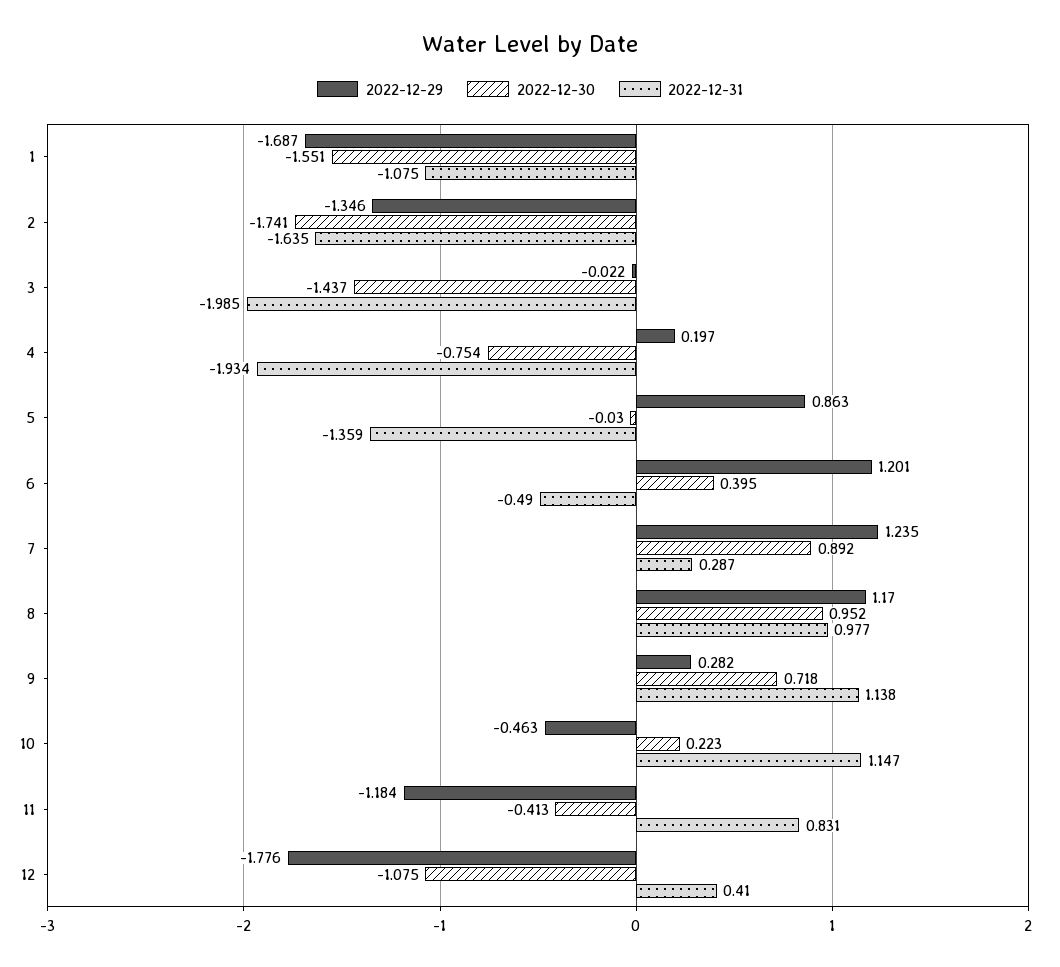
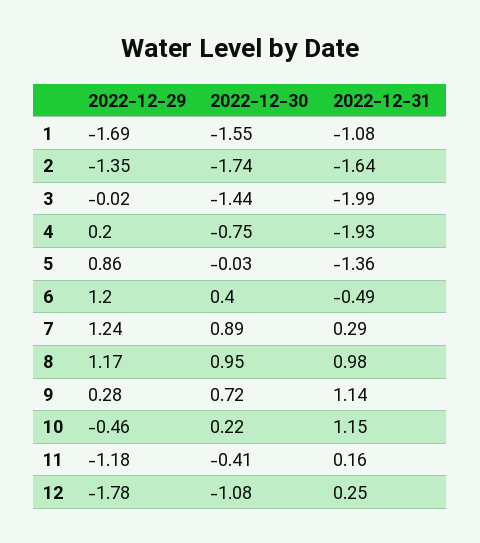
2022-12-31, 11: 0.831 -> 0.16
2022-12-31, 12: 0.41 -> 0.25

